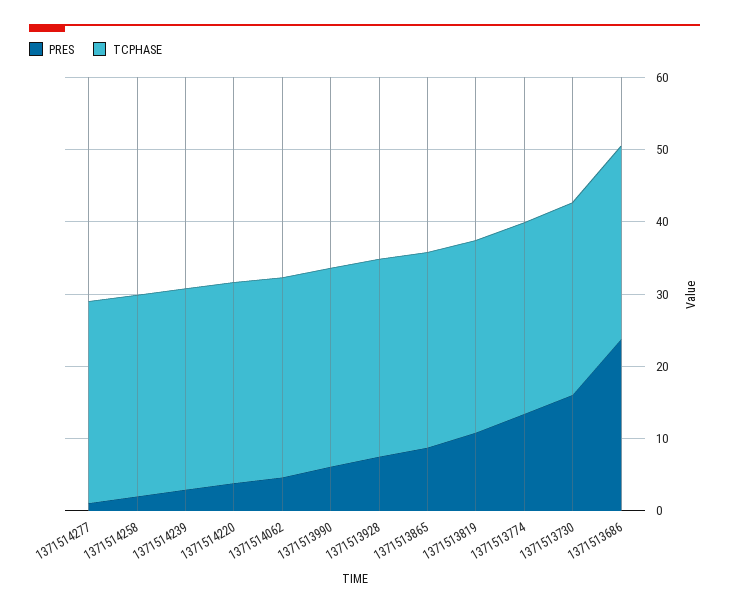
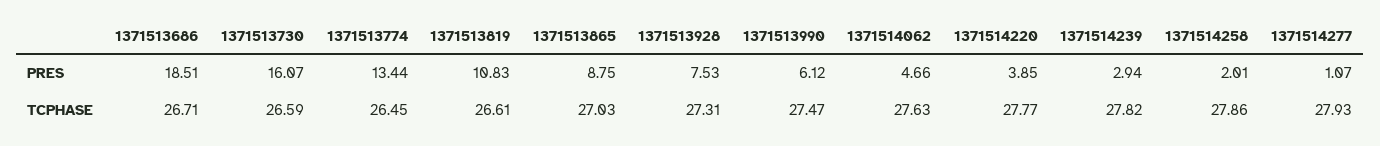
PRES, 1371513686: 24 -> 18.51

